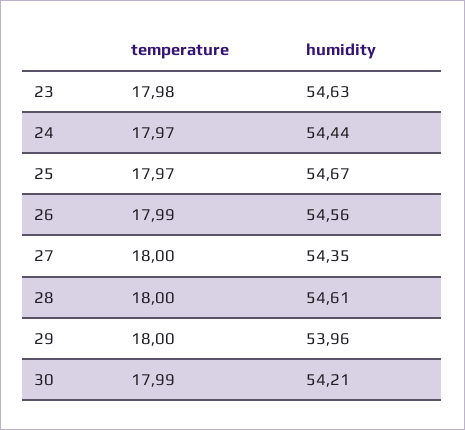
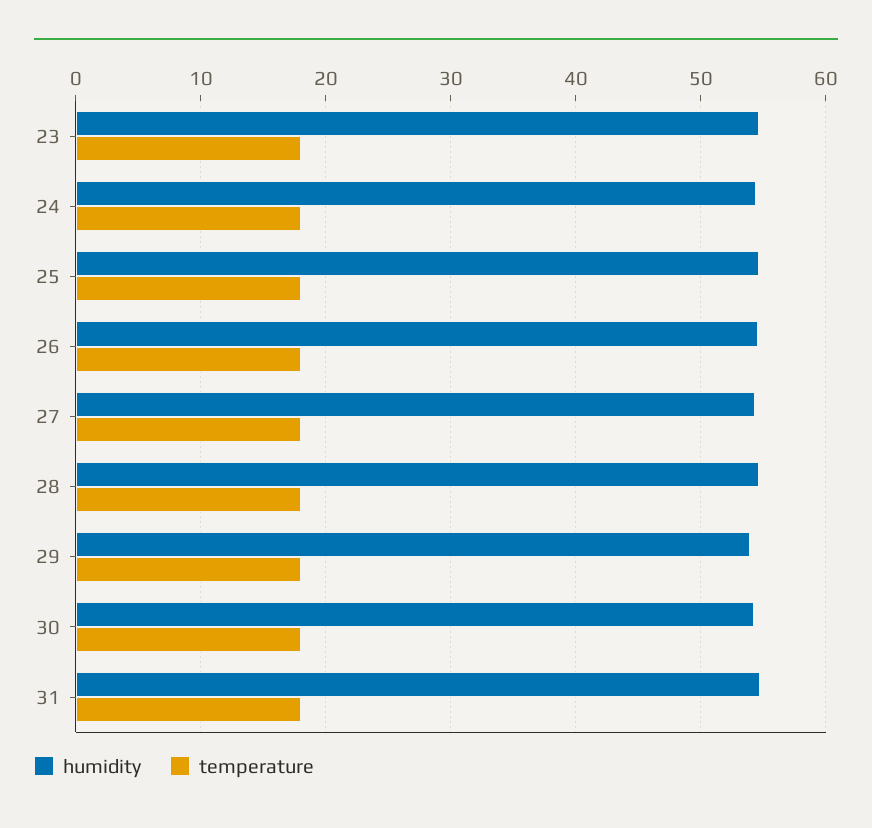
humidity, 31: none -> 55
temperature, 31: none -> 18

